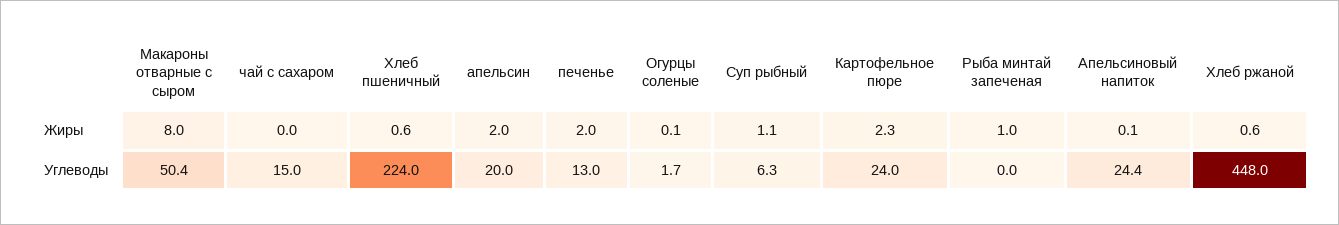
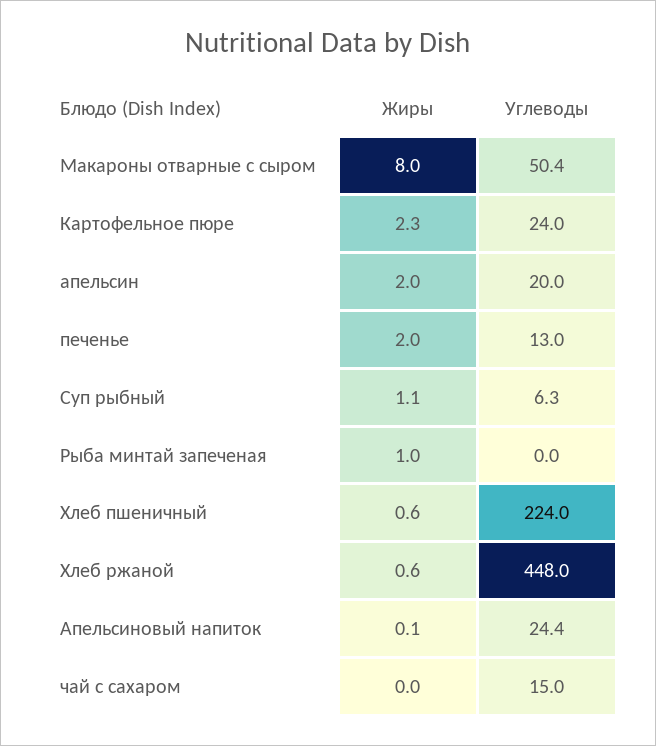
Огурцы соленые, Жиры: 0.1 -> none
Огурцы соленые, Углеводы: 1.7 -> none

